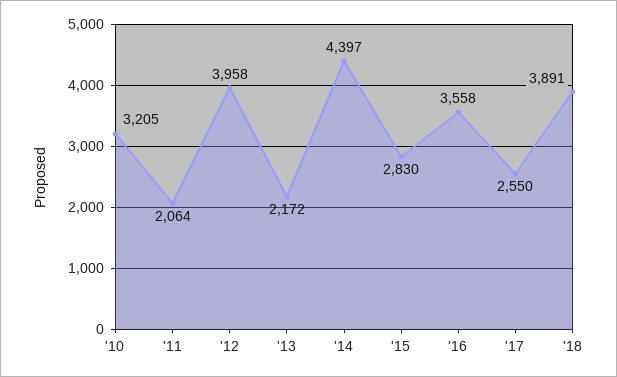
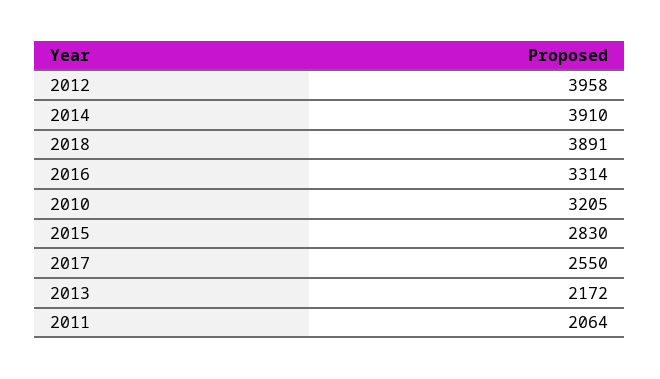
'14: 4397 -> 3910
'16: 3558 -> 3314

